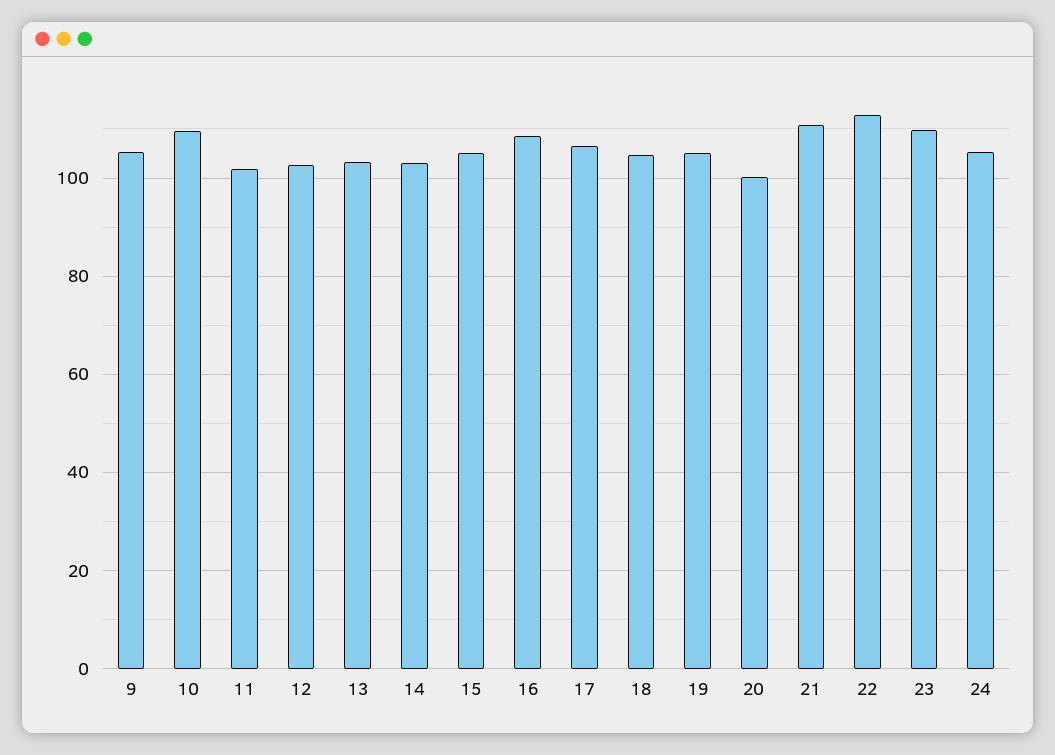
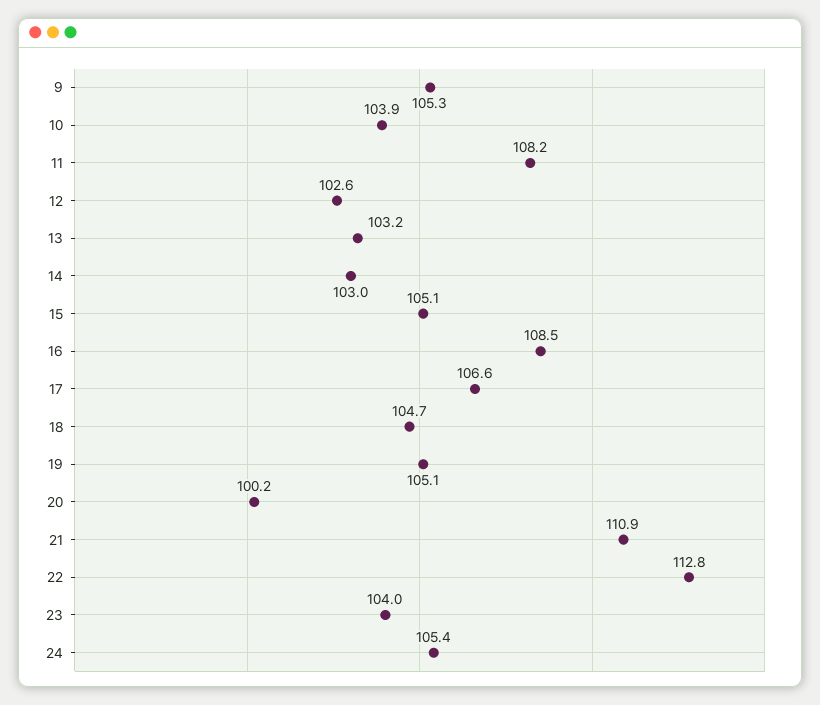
10: 110 -> 103.9
11: 102 -> 108.2
23: 110 -> 104

